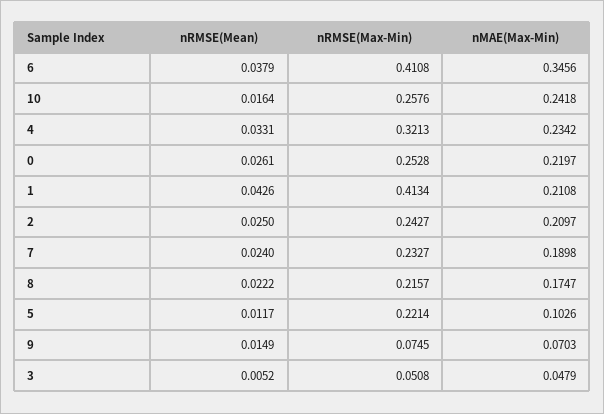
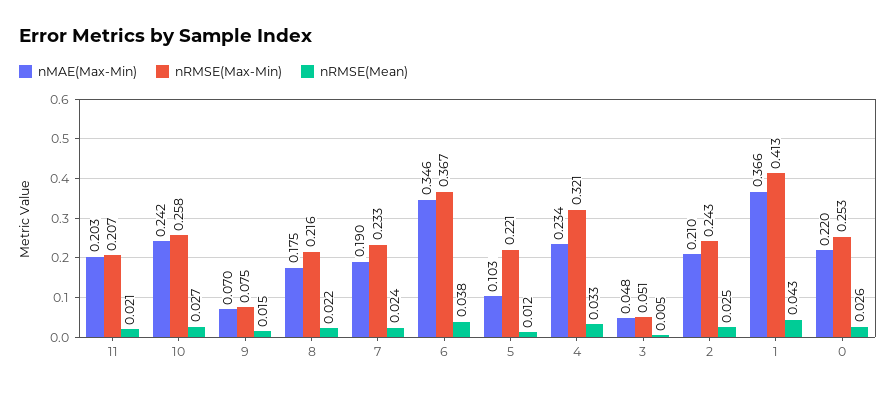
nRMSE(Max-Min), 6: 0.4108 -> 0.367
nRMSE(Mean), 10: 0.0164 -> 0.027
nMAE(Max-Min), 1: 0.2108 -> 0.366
nMAE(Max-Min), 11: none -> 0.203
nRMSE(Max-Min), 11: none -> 0.207
nRMSE(Mean), 11: none -> 0.021

